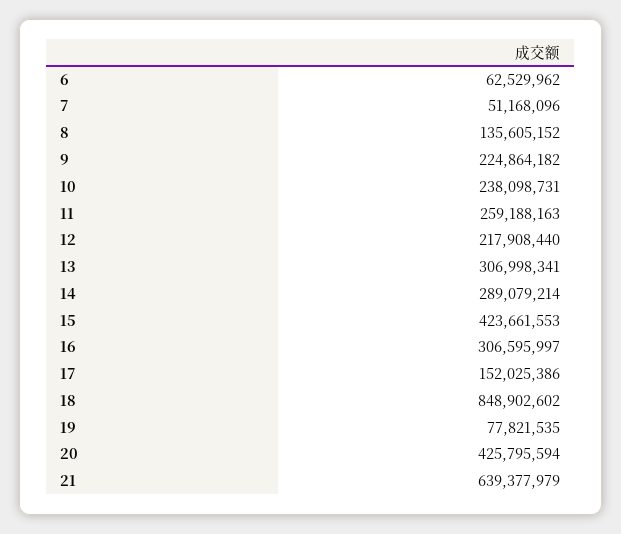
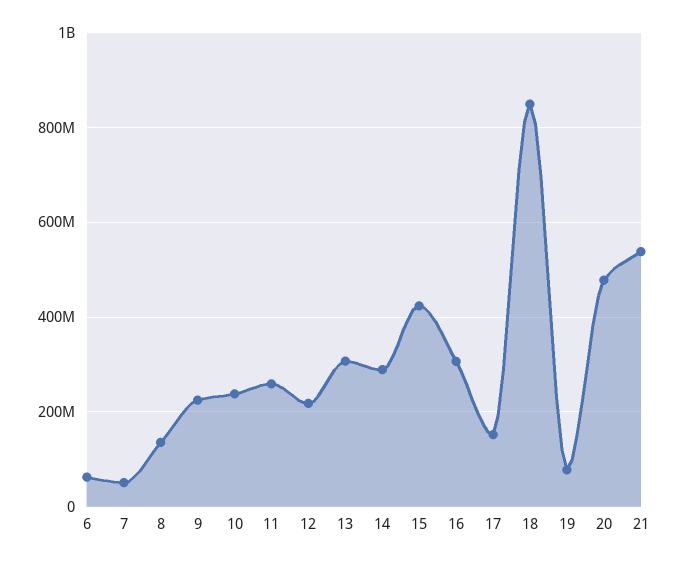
20: 425795594 -> 480000000
21: 639377979 -> 540000000

